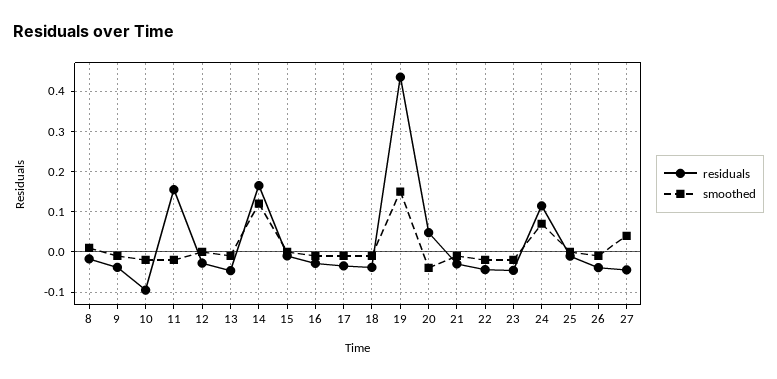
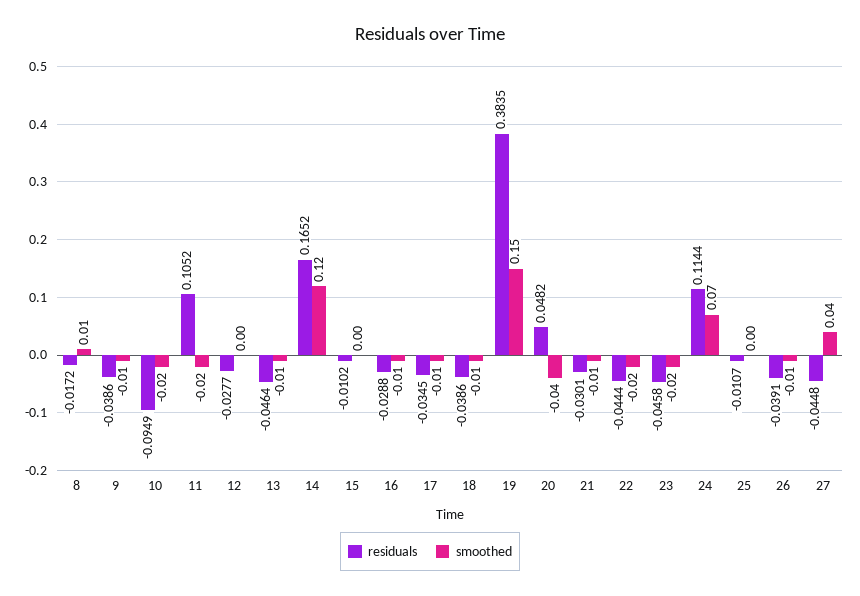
residuals, 11: 0.16 -> 0.1052
residuals, 19: 0.44 -> 0.3835

